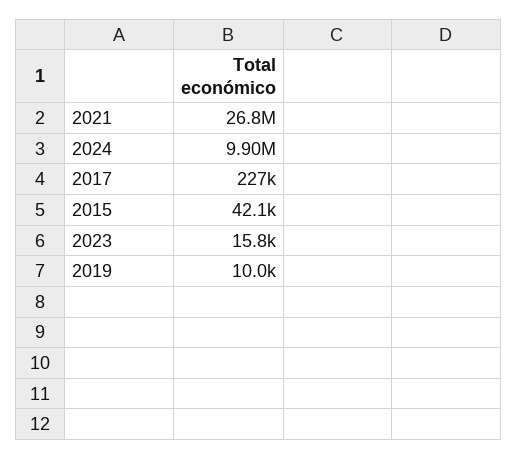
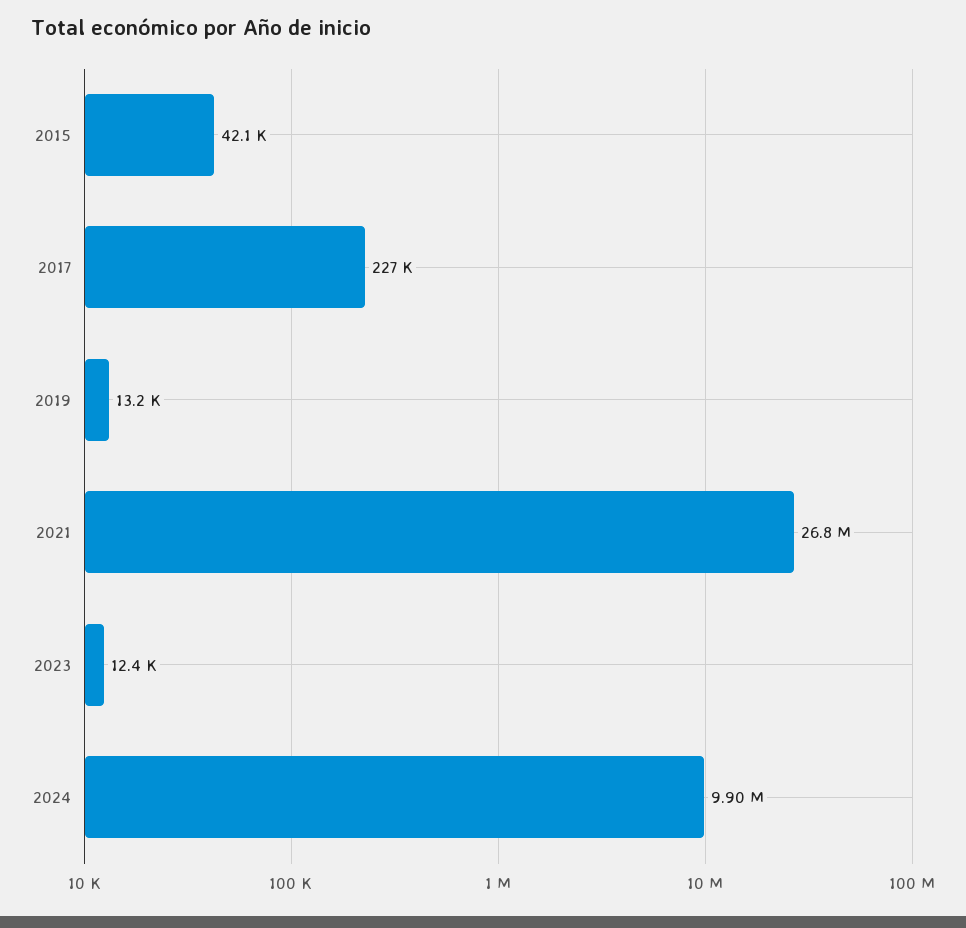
2023: 15800 -> 12400
2019: 10000 -> 13200

